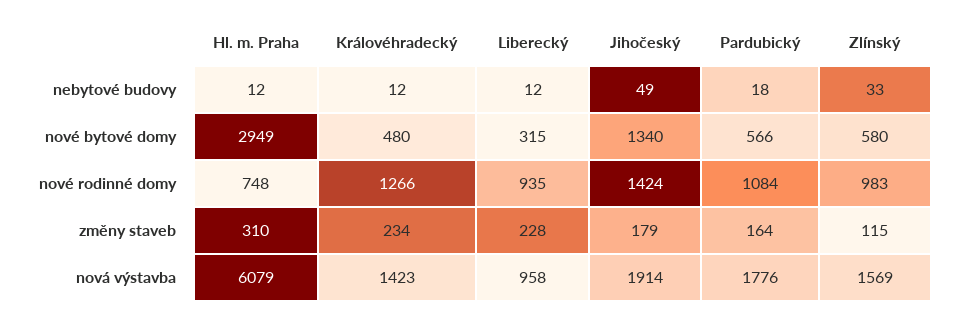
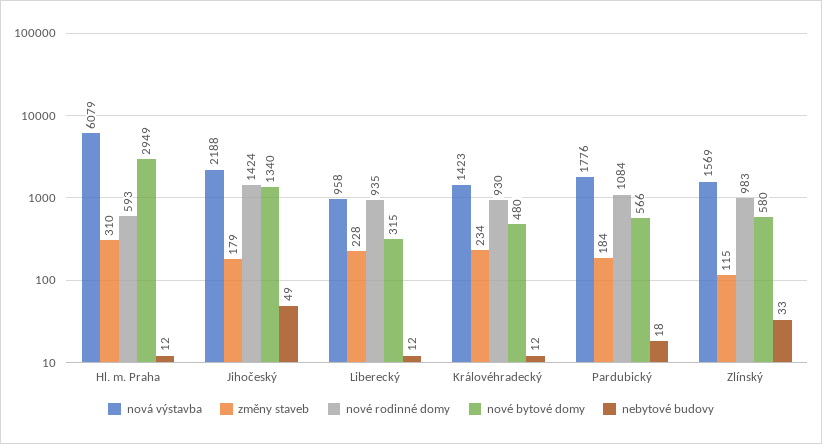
nové rodinné domy, Hl. m. Praha: 748 -> 593
nové rodinné domy, Královéhradecký: 1266 -> 930
změny staveb, Pardubický: 164 -> 184
nová výstavba, Jihočeský: 1914 -> 2188

